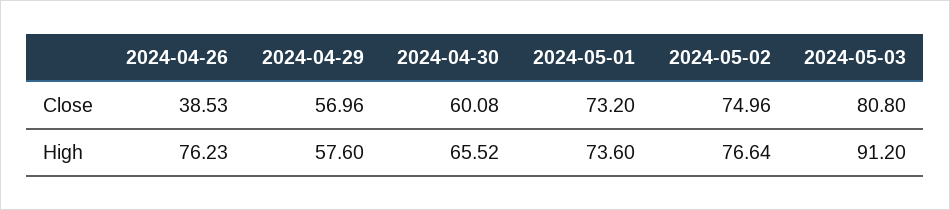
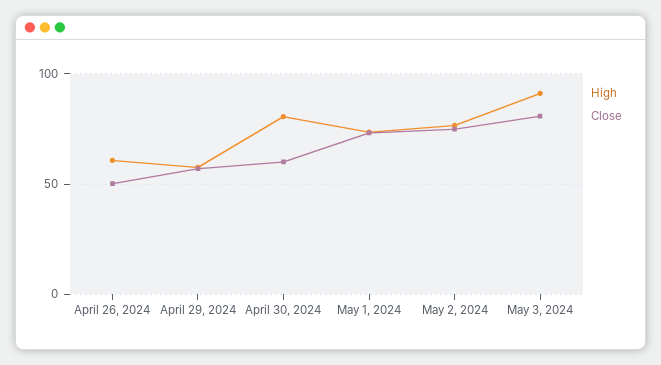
Close, 2024-04-26: 38.53 -> 50
High, 2024-04-26: 76.23 -> 60
High, 2024-04-30: 65.52 -> 80

